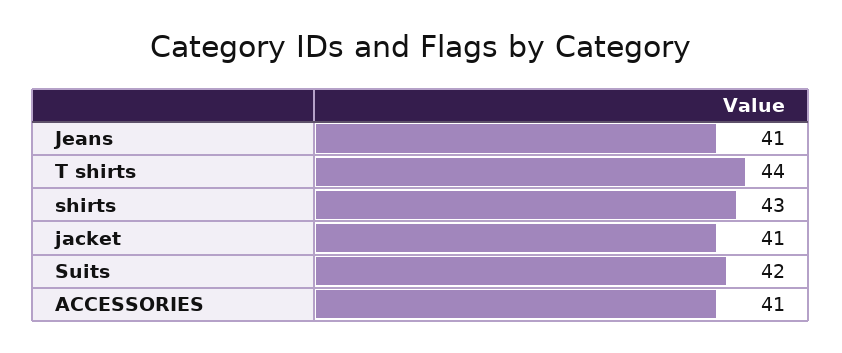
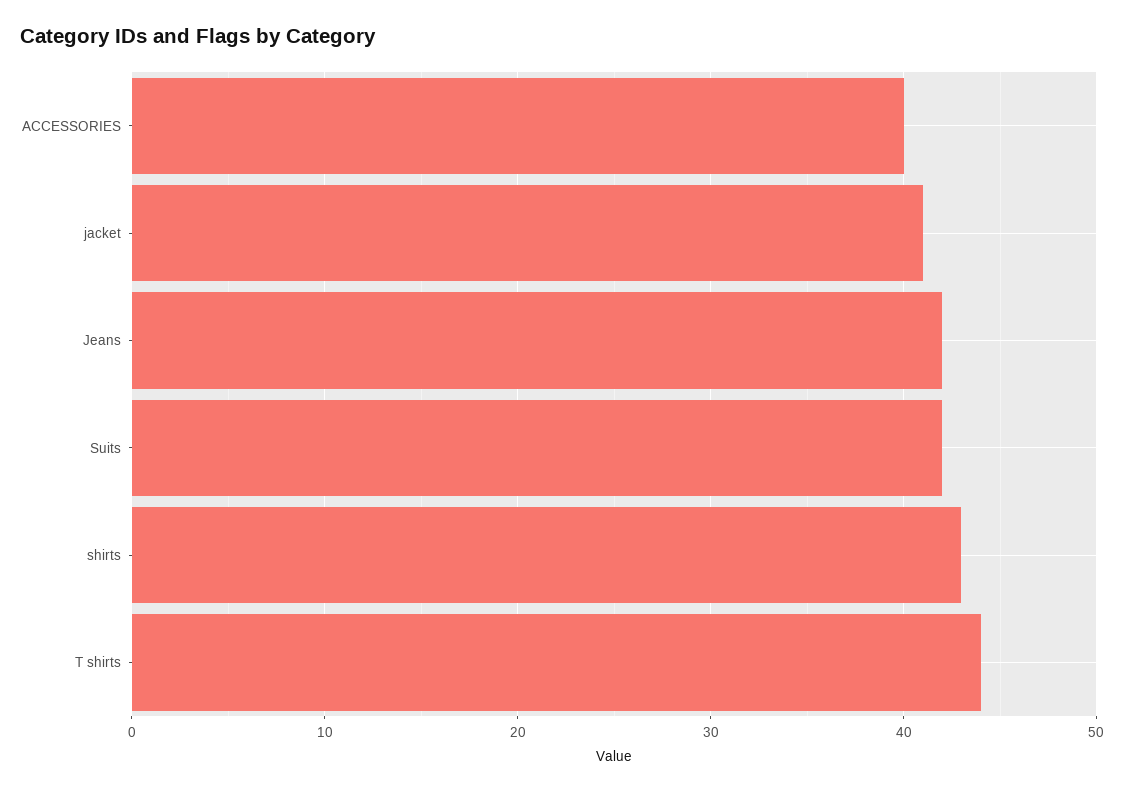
Jeans: 41 -> 42
ACCESSORIES: 41 -> 40

